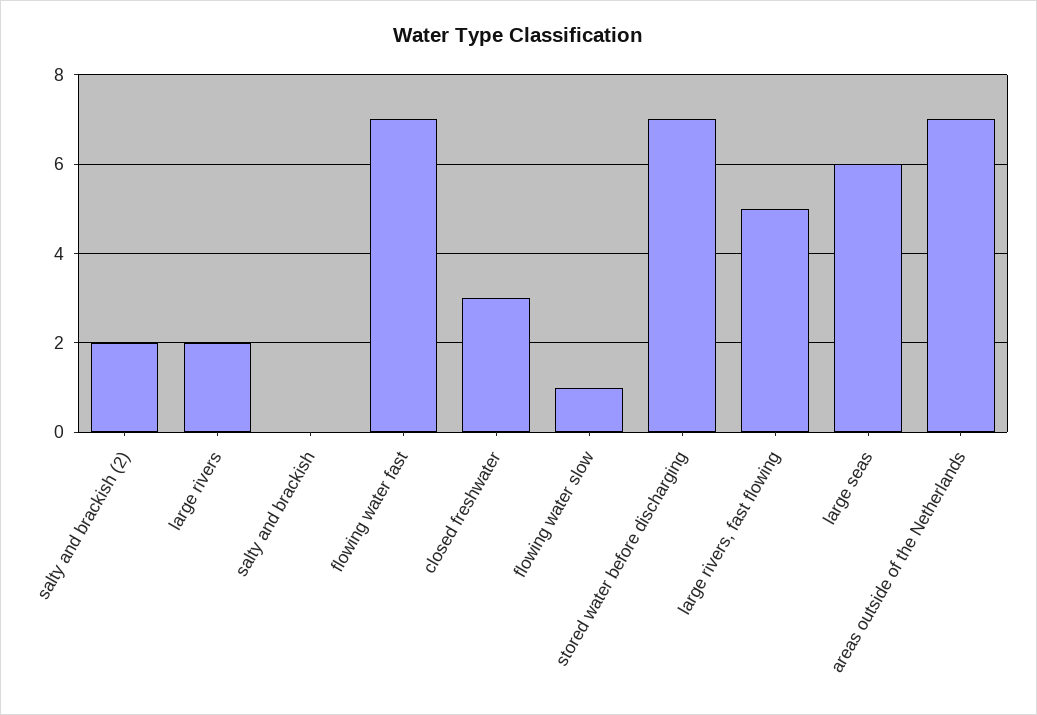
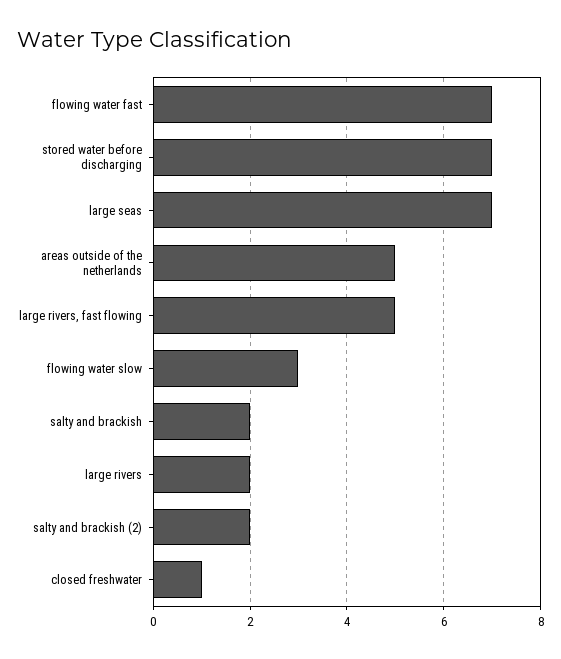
salty and brackish: 0 -> 2
closed freshwater: 3 -> 1
flowing water slow: 1 -> 3
large seas: 6 -> 7
areas outside of the Netherlands: 7 -> 5

